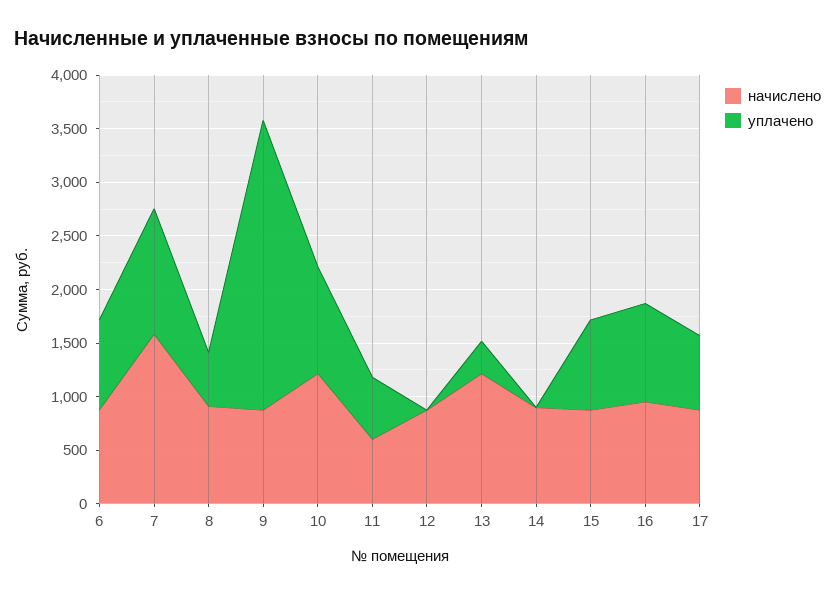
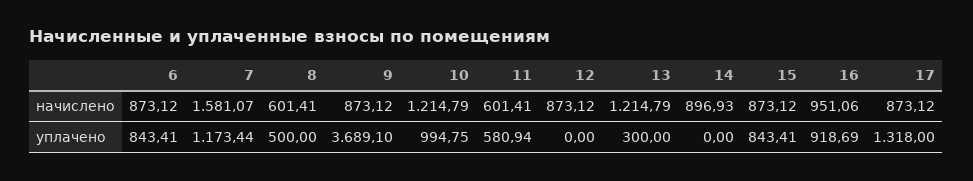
начислено, 8: 900 -> 601.41
уплачено, 9: 2700 -> 3689.1
уплачено, 17: 700 -> 1318

